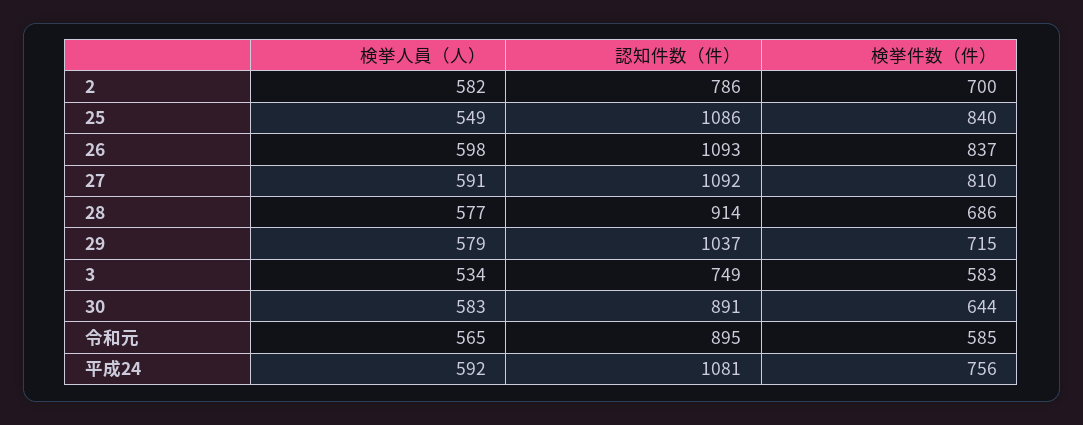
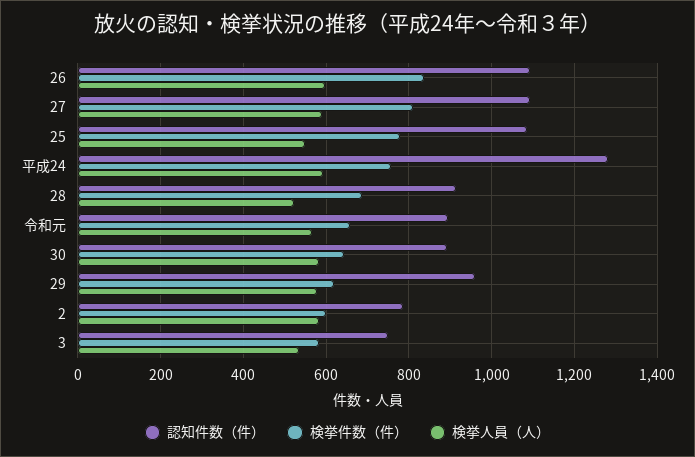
検挙件数（件）, 2: 700 -> 600
検挙件数（件）, 25: 840 -> 780
検挙人員（人）, 28: 577 -> 520
認知件数（件）, 29: 1037 -> 960
検挙件数（件）, 29: 715 -> 620
検挙件数（件）, 令和元: 585 -> 660
認知件数（件）, 平成24: 1081 -> 1280

